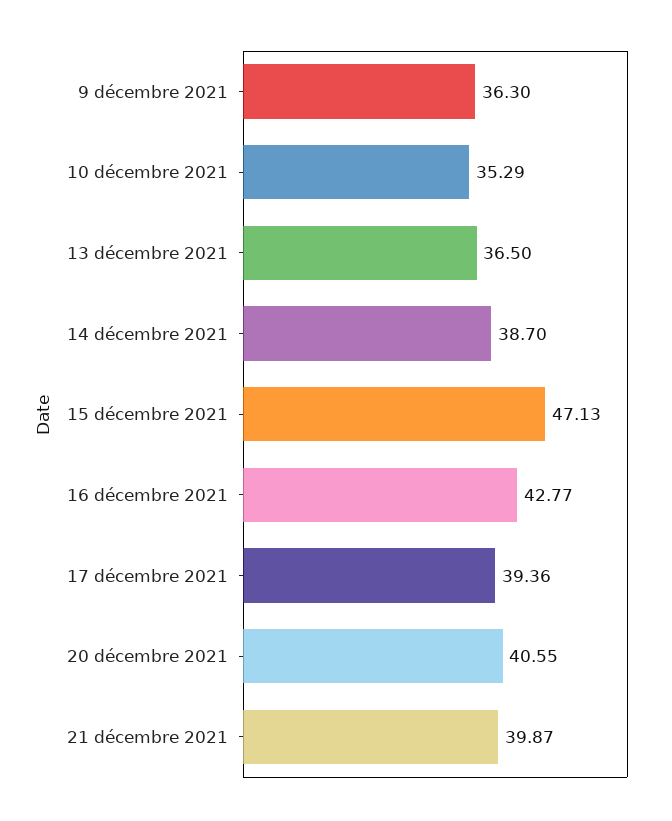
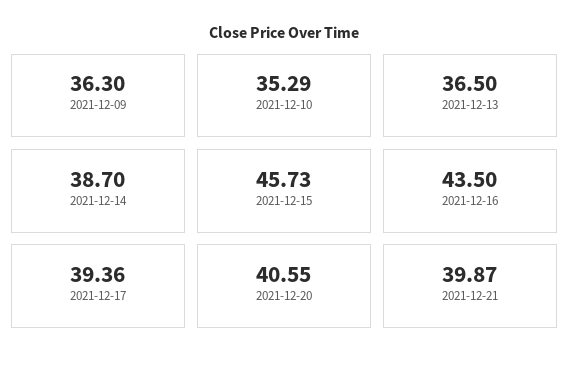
15 décembre 2021: 47.13 -> 45.73
16 décembre 2021: 42.77 -> 43.5

